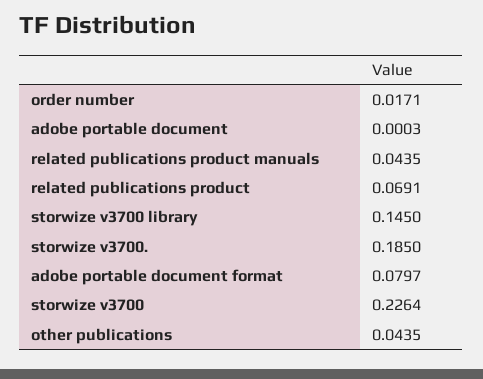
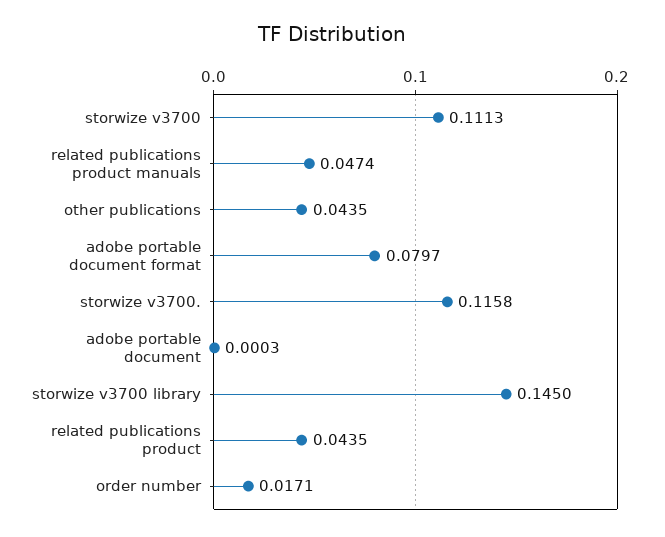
related publications product manuals: 0.0435 -> 0.0474
related publications product: 0.0691 -> 0.0435
storwize v3700.: 0.185 -> 0.1158
storwize v3700: 0.2264 -> 0.1113

